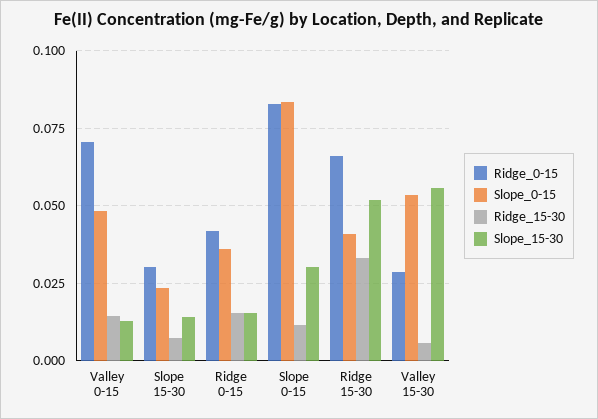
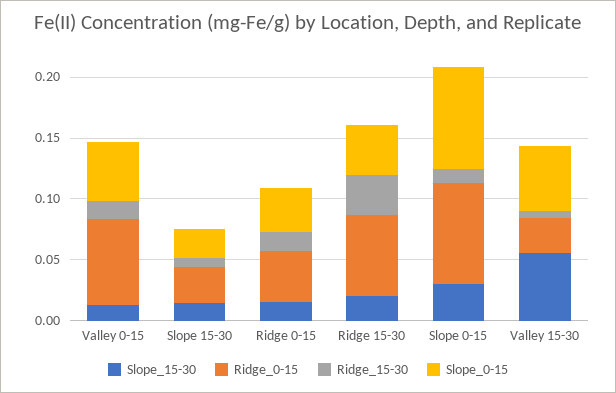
Slope_15-30, Ridge 15-30: 0.0525 -> 0.02

